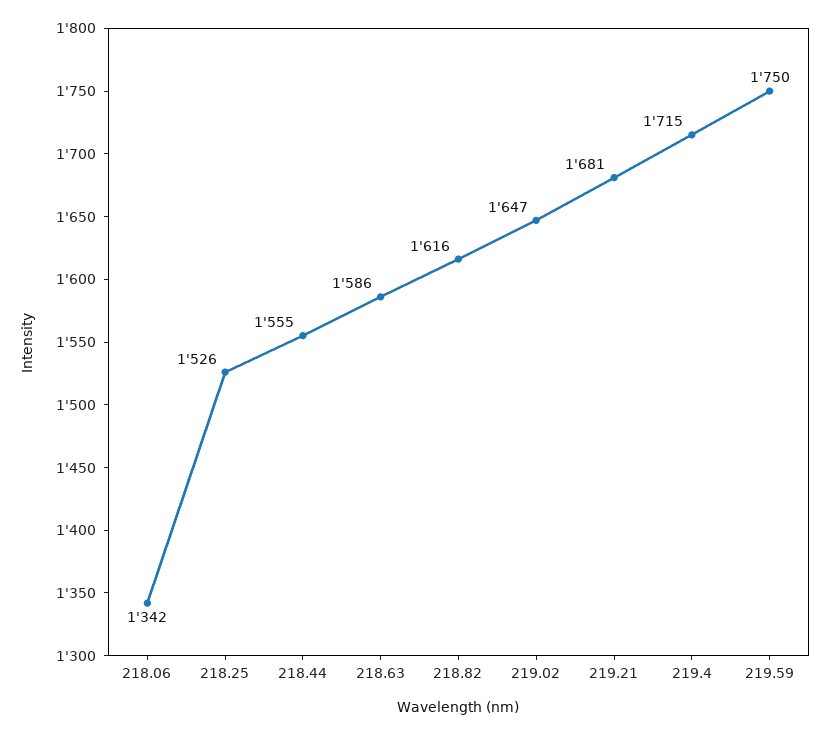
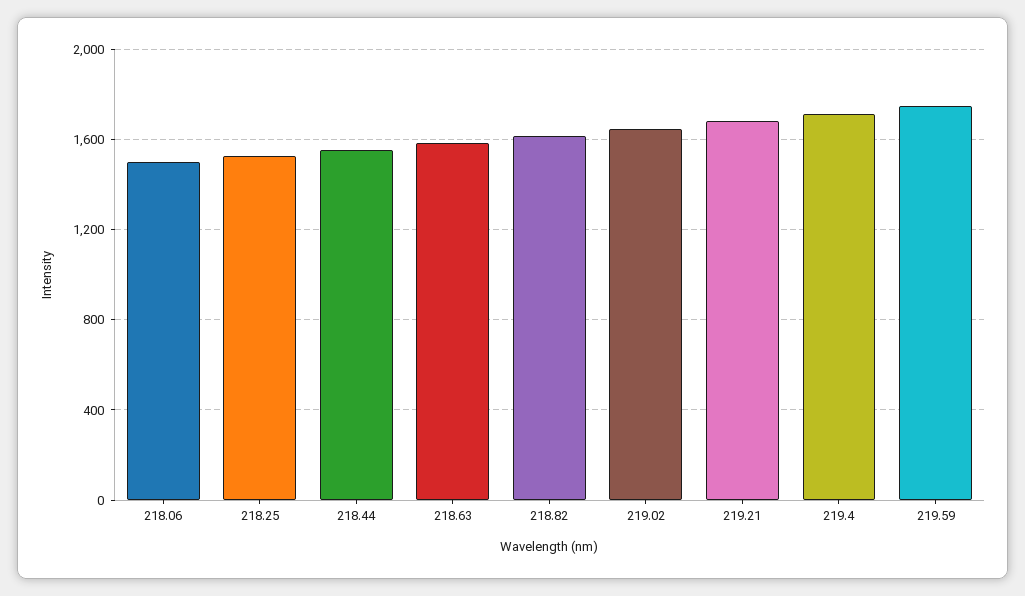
218.06: 1342 -> 1500

